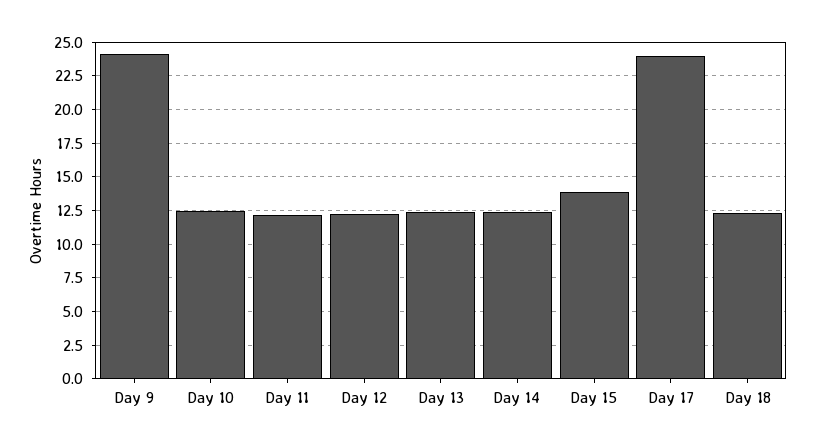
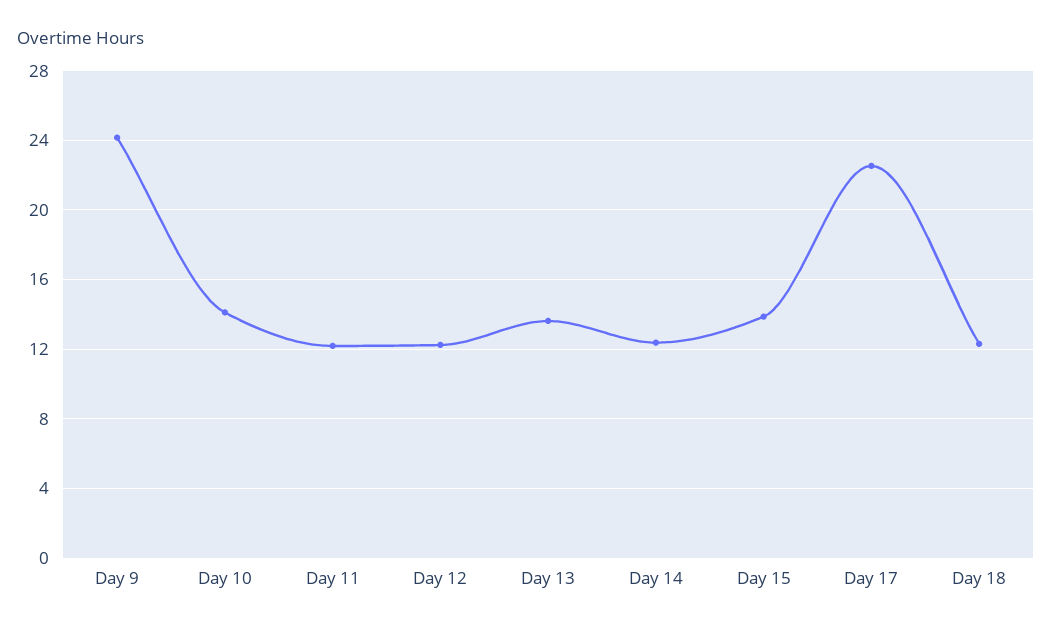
Day 10: 12.5 -> 14
Day 13: 12.5 -> 13.5
Day 17: 24 -> 22.5

